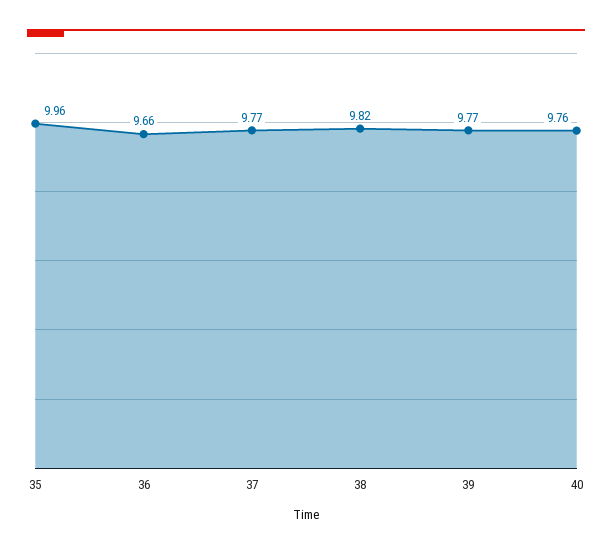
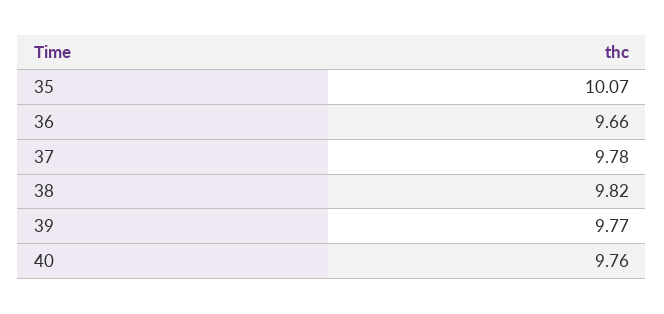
35: 9.96 -> 10.07
37: 9.77 -> 9.78

